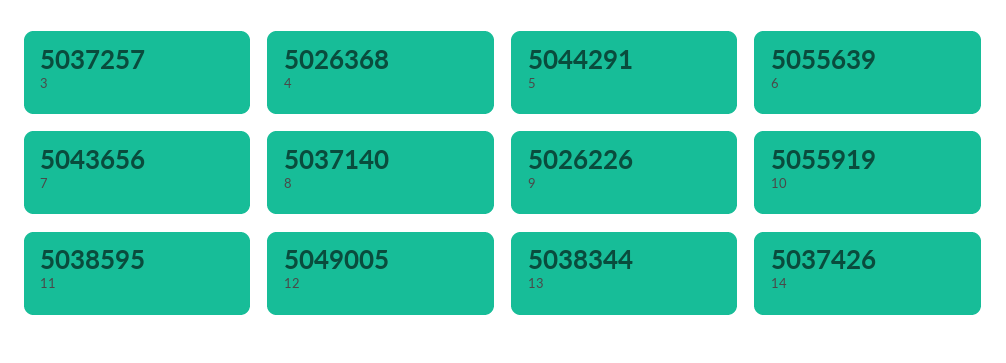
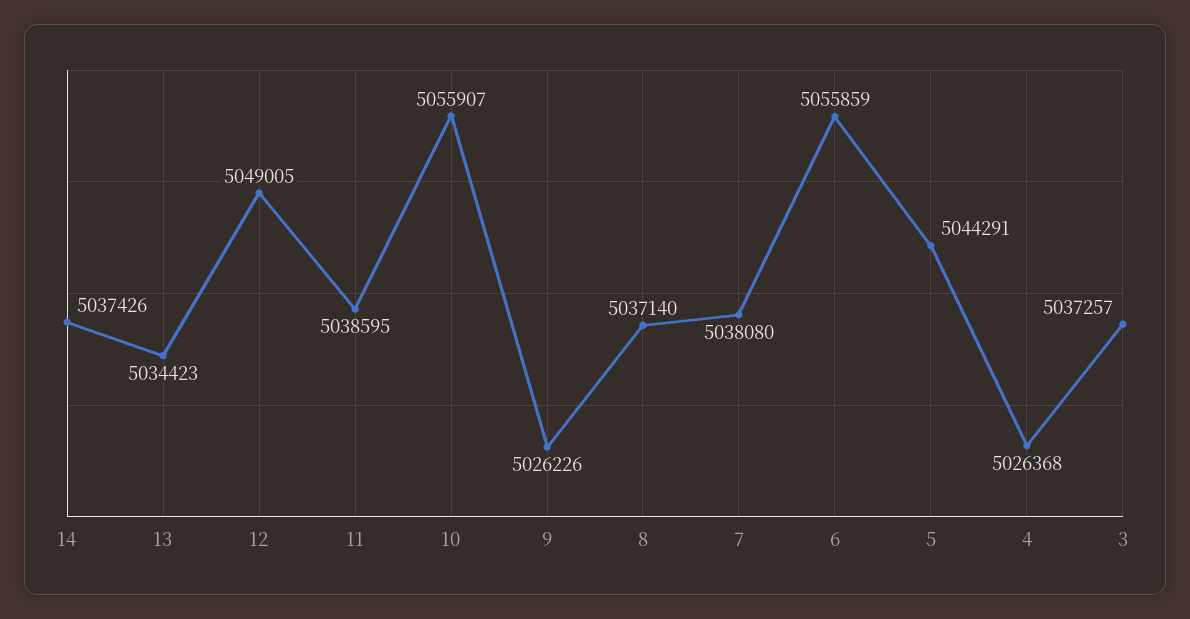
6: 5055639 -> 5055859
7: 5043656 -> 5038080
10: 5055919 -> 5055907
13: 5038344 -> 5034423

